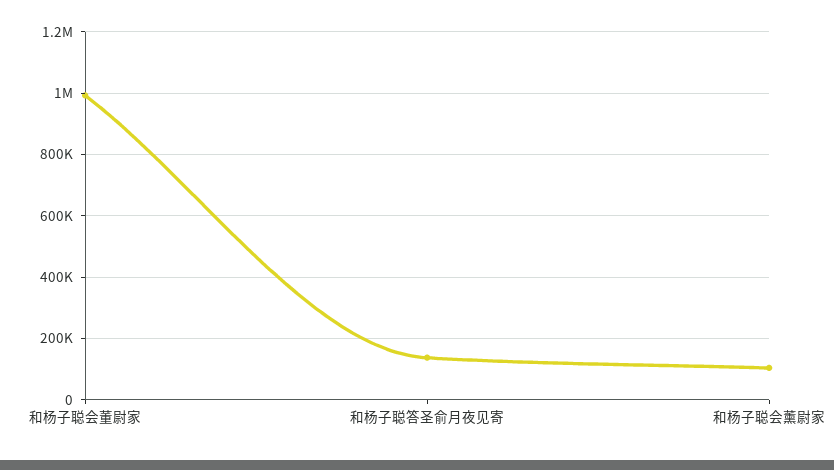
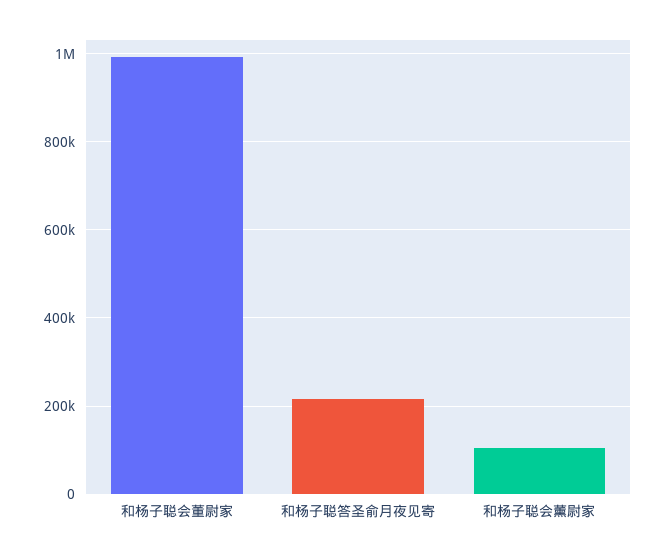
和杨子聪答圣俞月夜见寄: 140000 -> 220000

